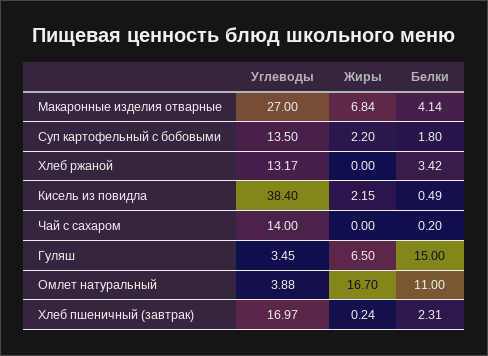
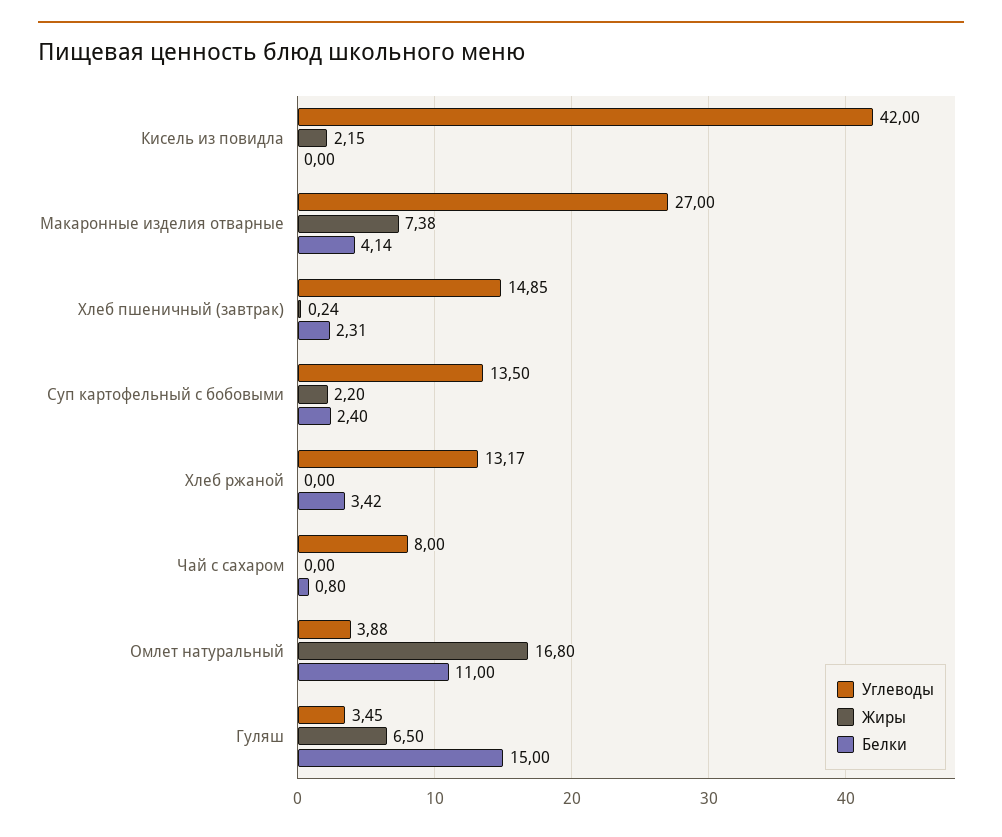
Жиры, Макаронные изделия отварные: 6.84 -> 7.38
Белки, Суп картофельный с бобовыми: 1.8 -> 2.4
Углеводы, Кисель из повидла: 38.4 -> 42
Белки, Кисель из повидла: 0.49 -> 0
Углеводы, Чай с сахаром: 14 -> 8
Белки, Чай с сахаром: 0.2 -> 0.8
Жиры, Омлет натуральный: 16.7 -> 16.8
Углеводы, Хлеб пшеничный (завтрак): 16.97 -> 14.85

